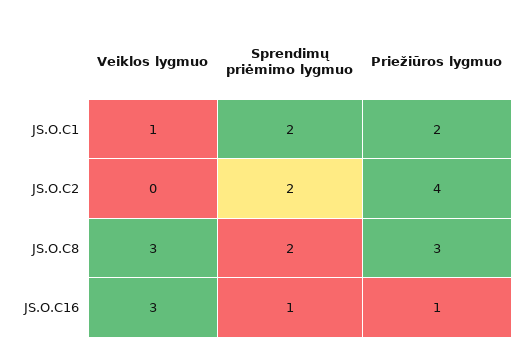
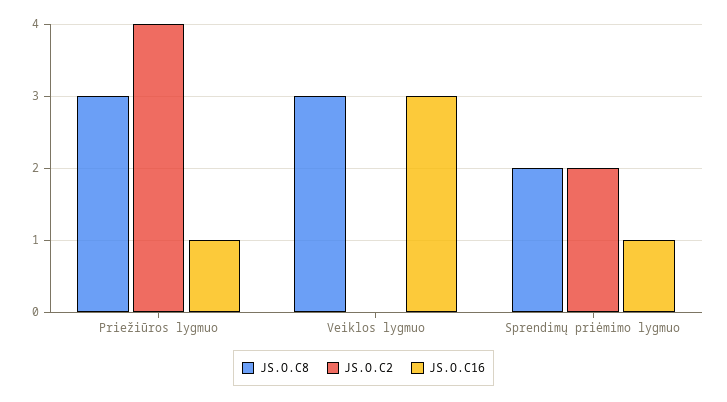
JS.O.C1, Veiklos lygmuo: 1 -> none
JS.O.C1, Sprendimų priėmimo lygmuo: 2 -> none
JS.O.C1, Priežiūros lygmuo: 2 -> none

